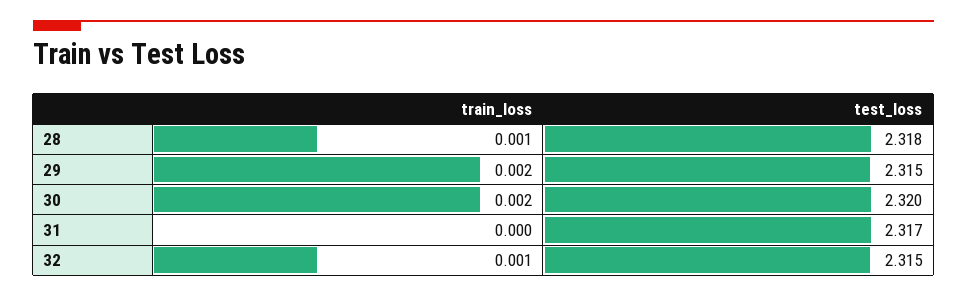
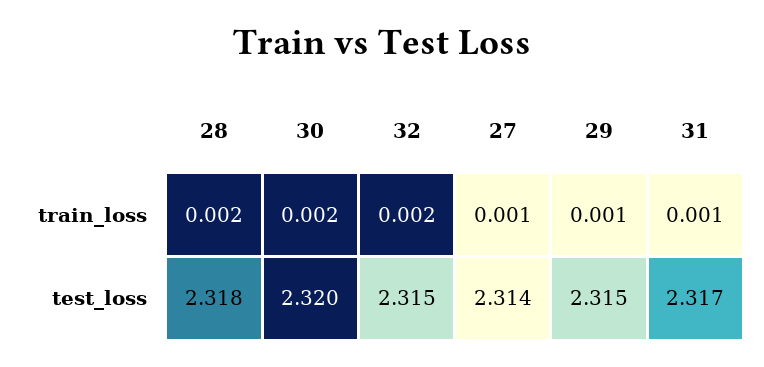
train_loss, 28: 0.001 -> 0.002
train_loss, 29: 0.002 -> 0.001
train_loss, 31: 0 -> 0.001
train_loss, 32: 0.001 -> 0.002
train_loss, 27: none -> 0.001
test_loss, 27: none -> 2.314

